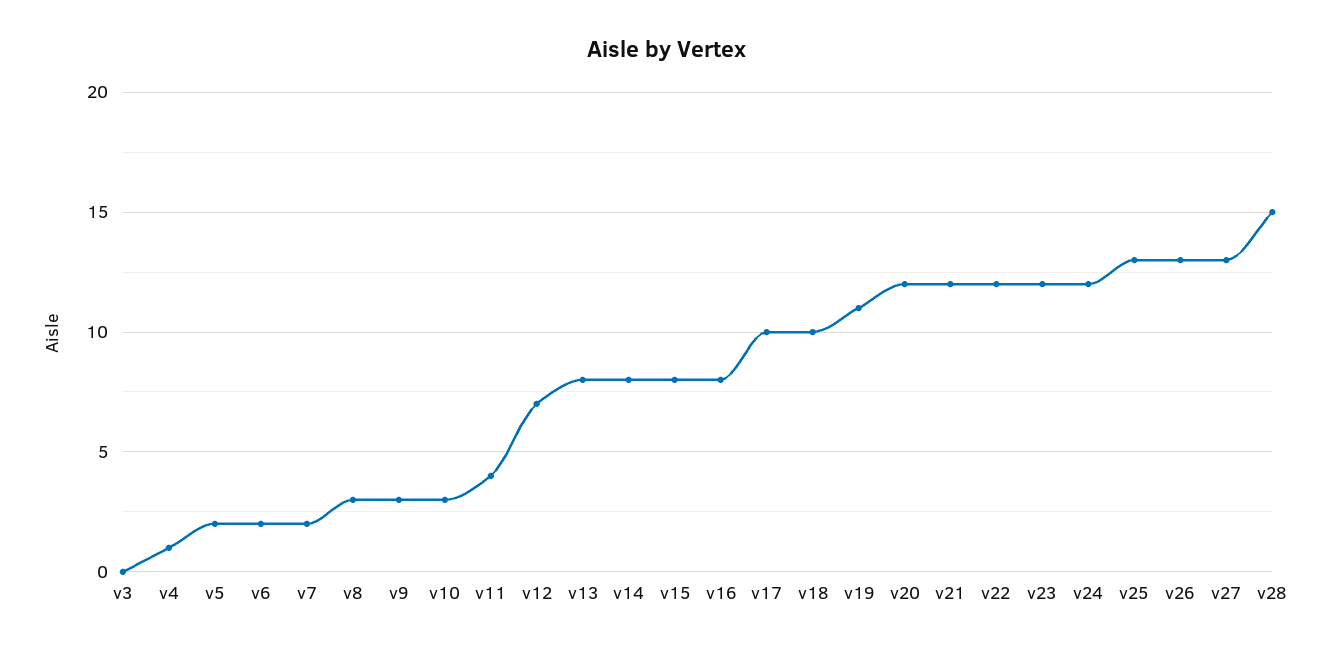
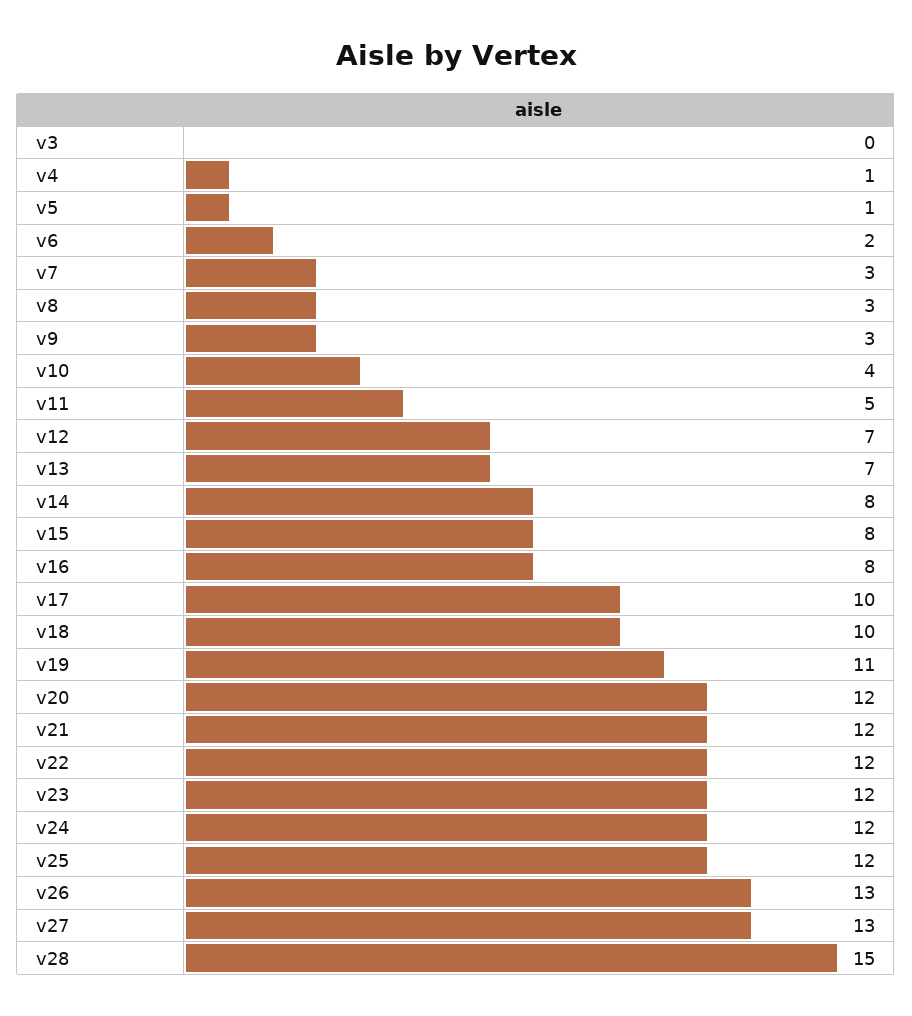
v5: 2 -> 1
v7: 2 -> 3
v10: 3 -> 4
v11: 4 -> 5
v13: 8 -> 7
v25: 13 -> 12

